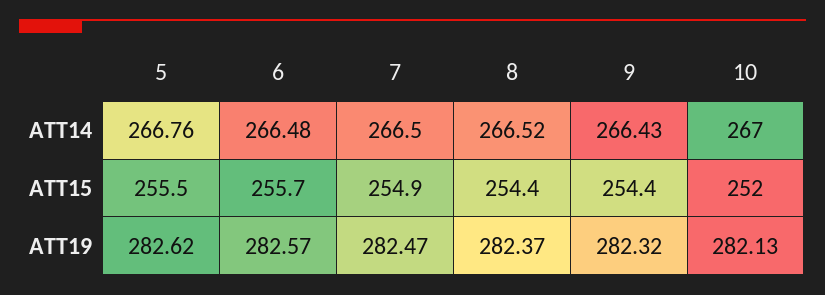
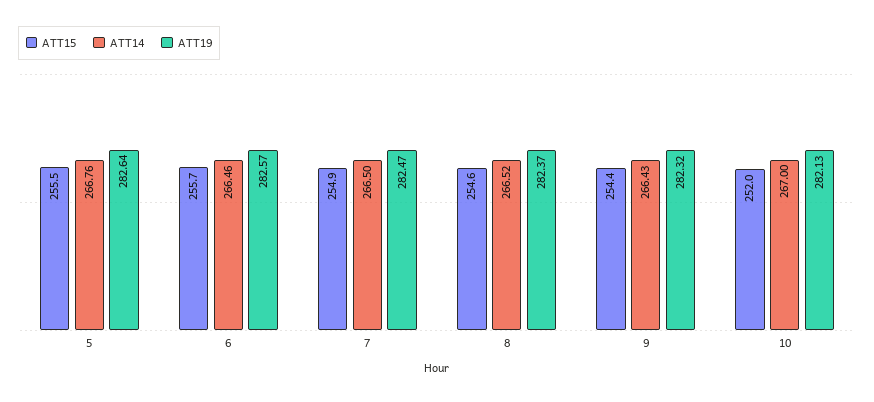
ATT14, 6: 266.48 -> 266.46
ATT15, 8: 254.4 -> 254.6
ATT19, 5: 282.62 -> 282.64

